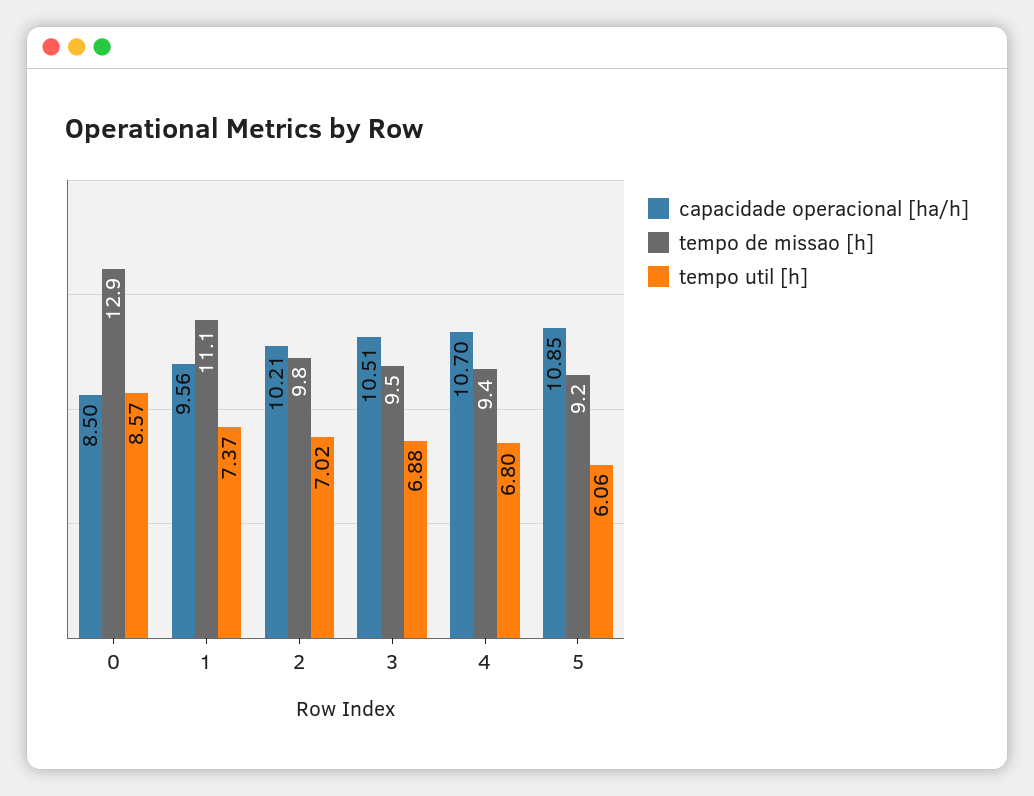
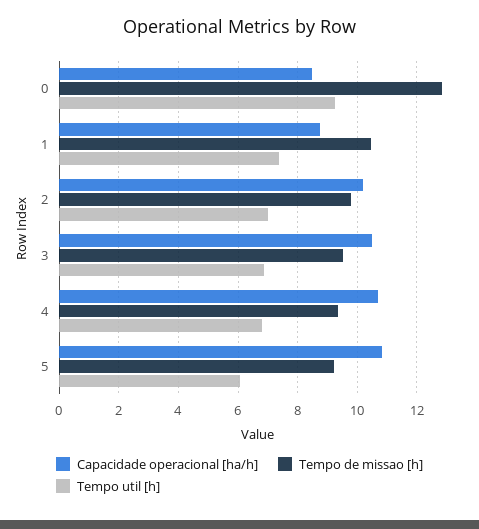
tempo util [h], 0: 8.57 -> 9.25
capacidade operacional [ha/h], 1: 9.56 -> 8.75
tempo de missao [h], 1: 11.1 -> 10.5

